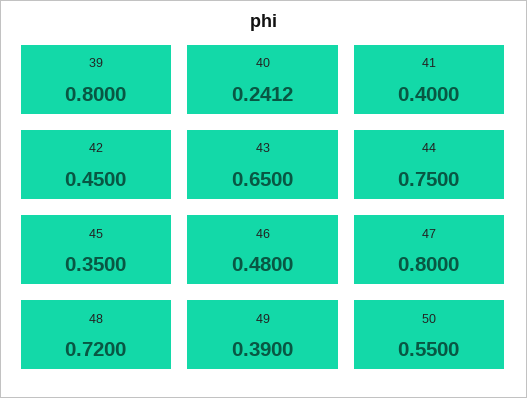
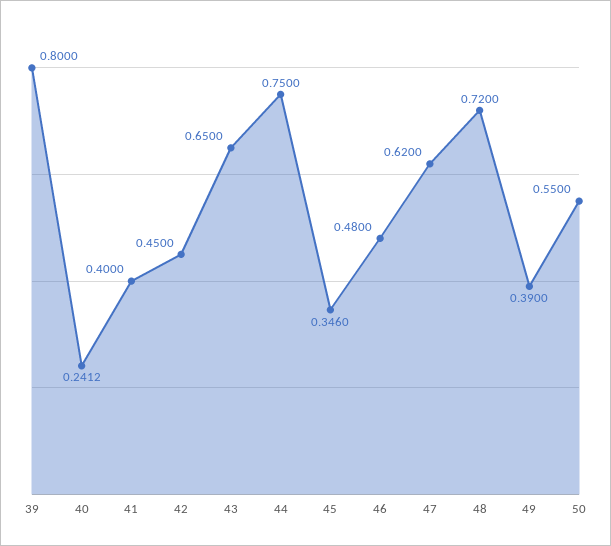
45: 0.35 -> 0.346
47: 0.8 -> 0.62

